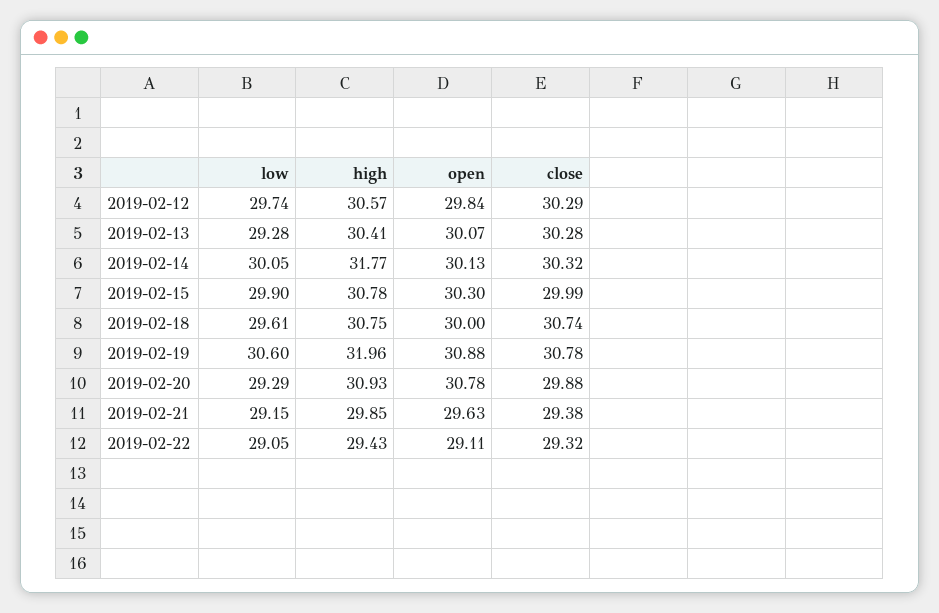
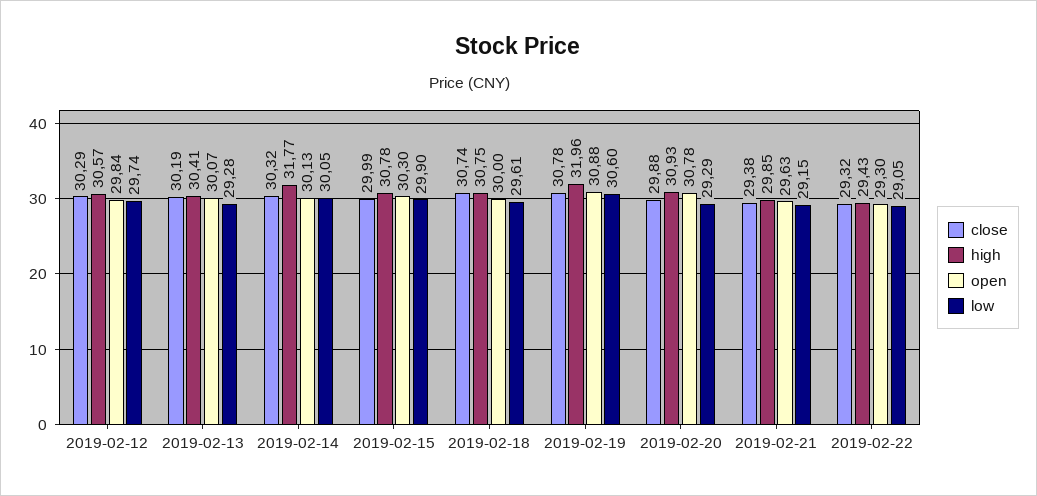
close, 2019-02-13: 30.28 -> 30.19
open, 2019-02-22: 29.11 -> 29.3

